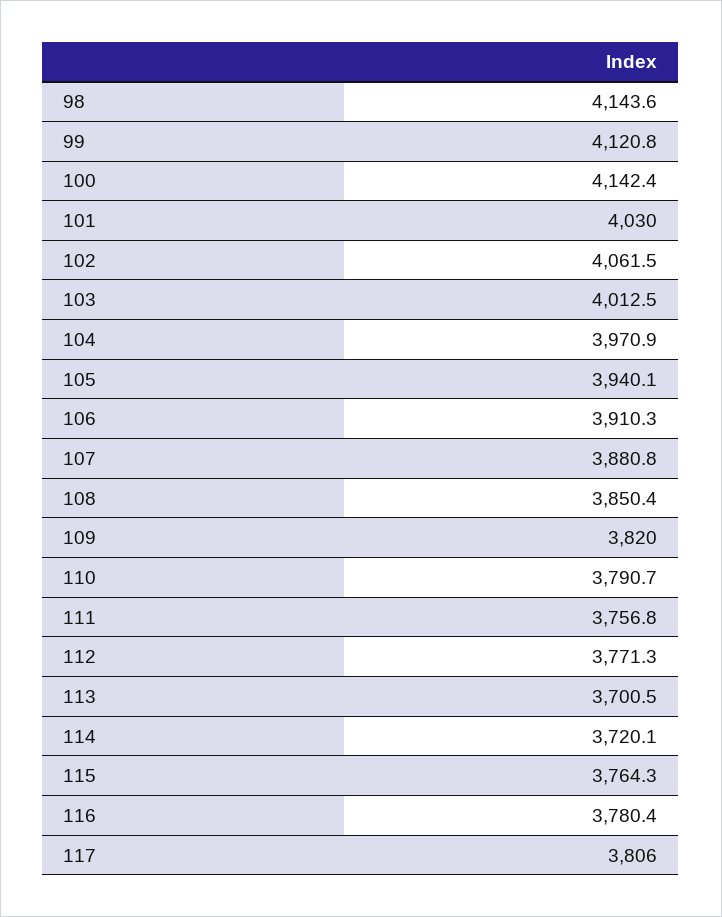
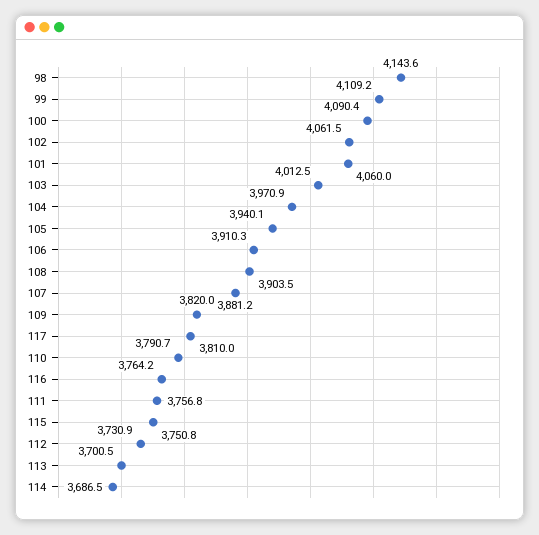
99: 4120.8 -> 4109.2
100: 4142.4 -> 4090.4
101: 4030 -> 4060
107: 3880.8 -> 3881.2
108: 3850.4 -> 3903.5
112: 3771.3 -> 3730.9
114: 3720.1 -> 3686.5
115: 3764.3 -> 3750.8
116: 3780.4 -> 3764.2
117: 3806 -> 3810

